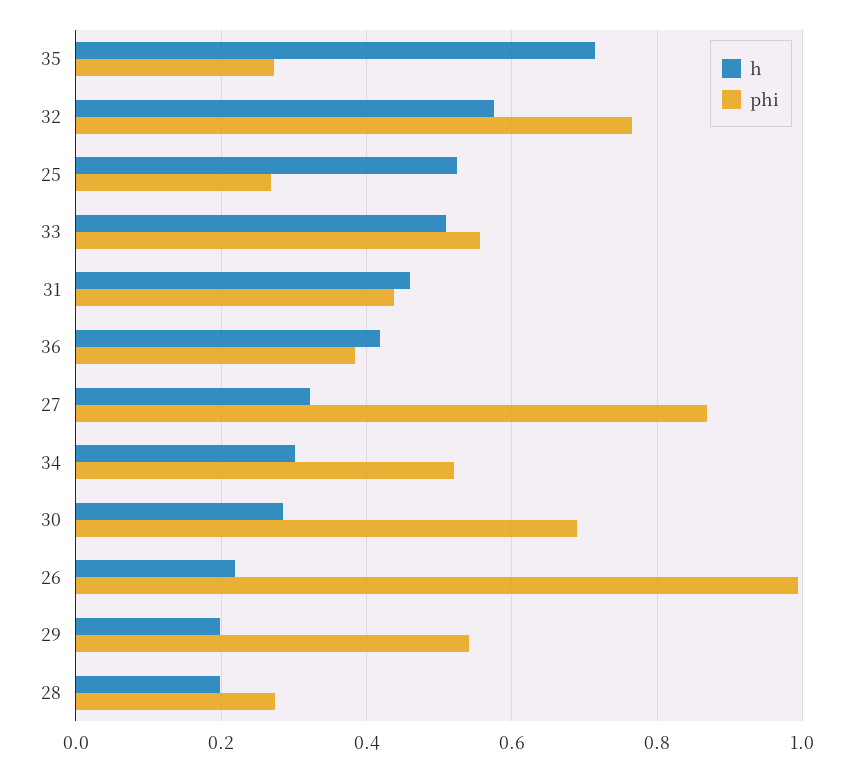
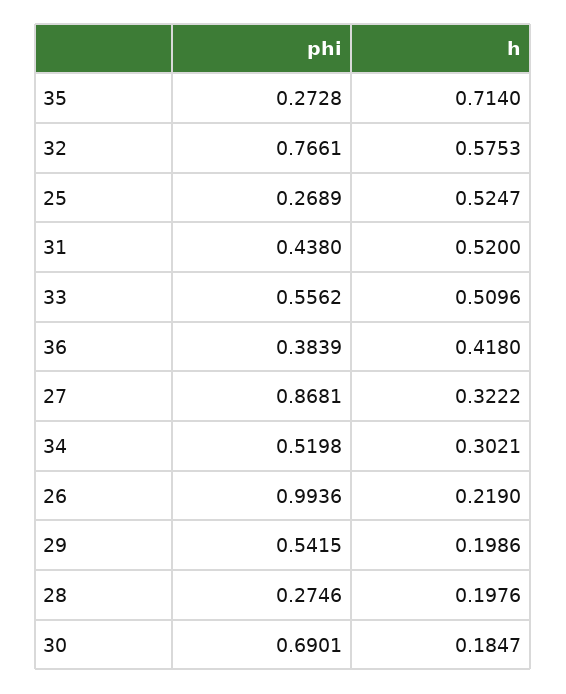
h, 31: 0.46 -> 0.52
h, 30: 0.28 -> 0.1847

